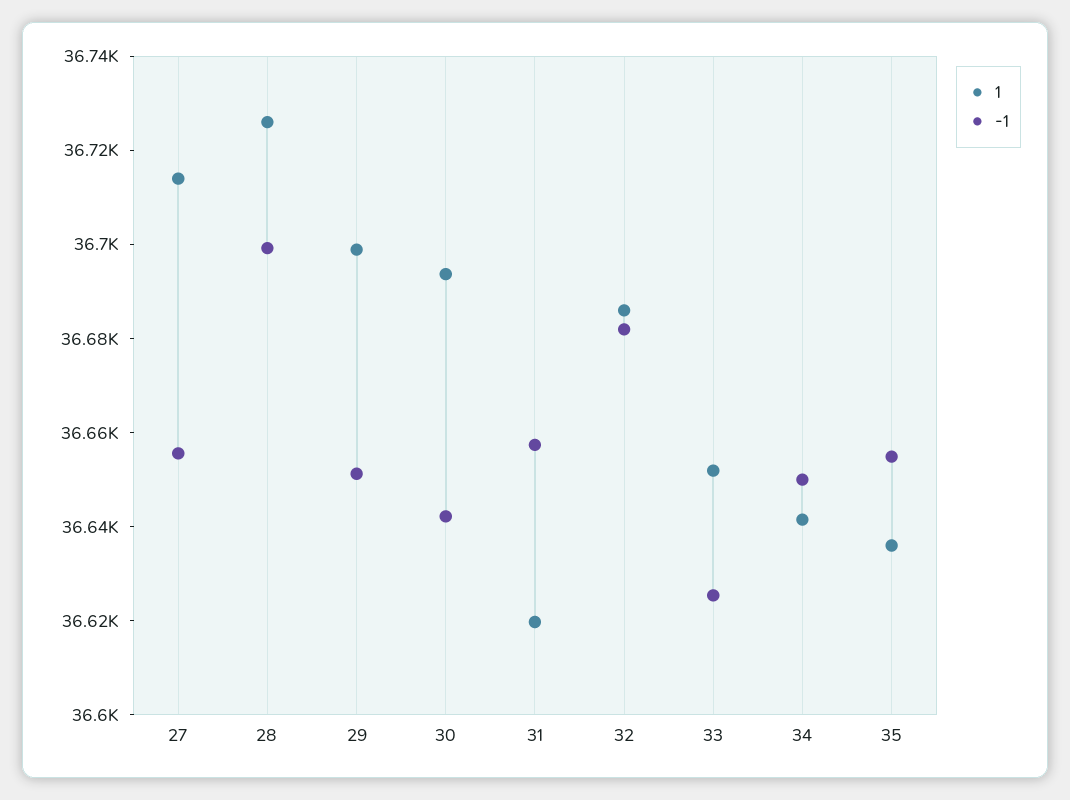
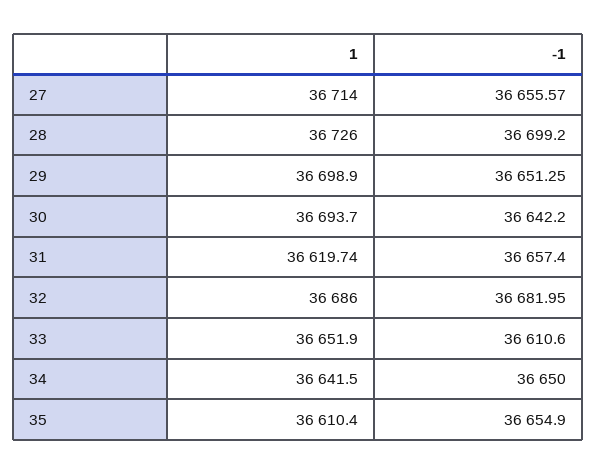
-1, 33: 36625 -> 36610.6
1, 35: 36635 -> 36610.4

